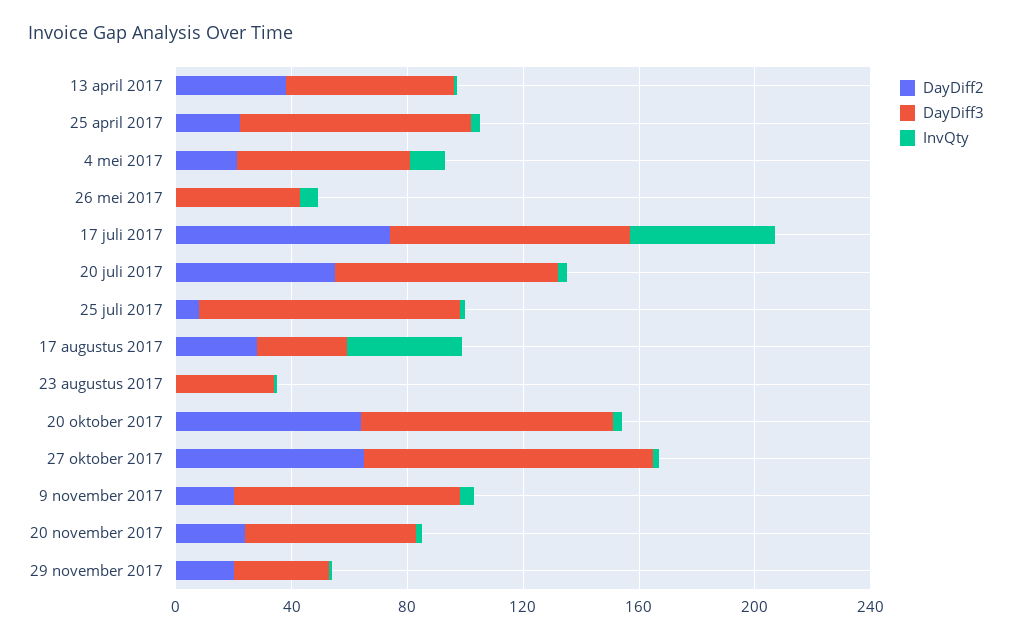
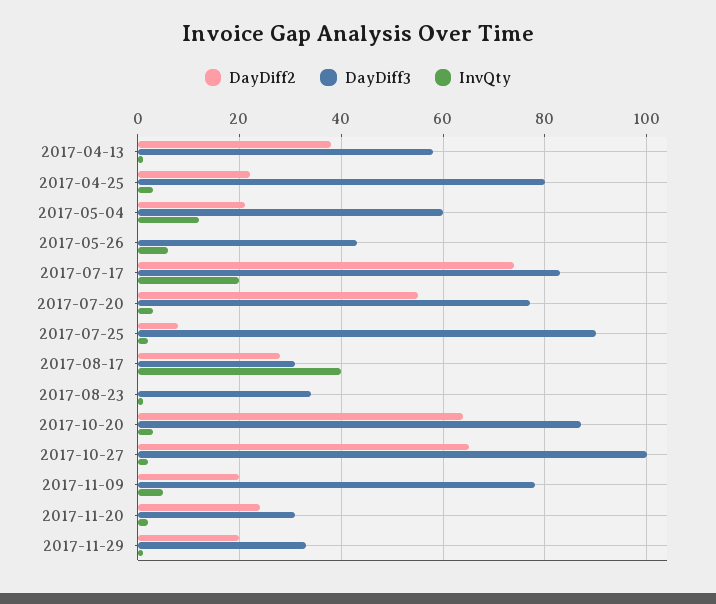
InvQty, 17 juli 2017: 50 -> 20
DayDiff3, 20 november 2017: 60 -> 30

